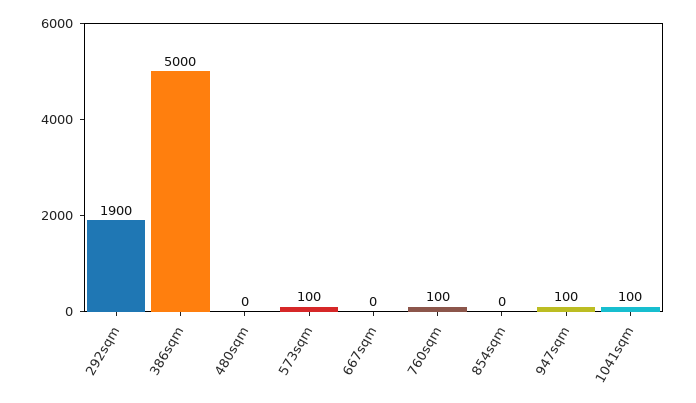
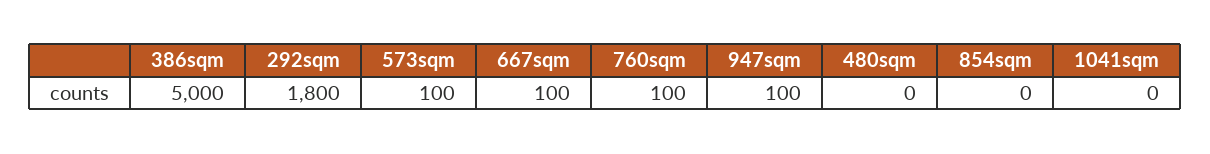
292sqm: 1900 -> 1800
667sqm: 0 -> 100
1041sqm: 100 -> 0

